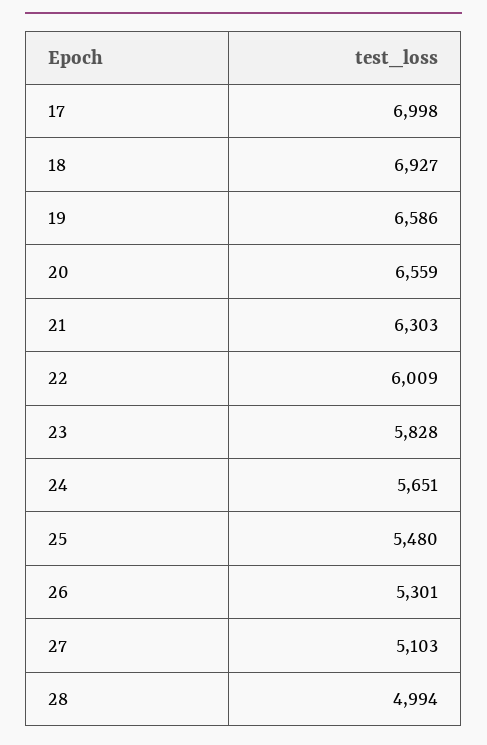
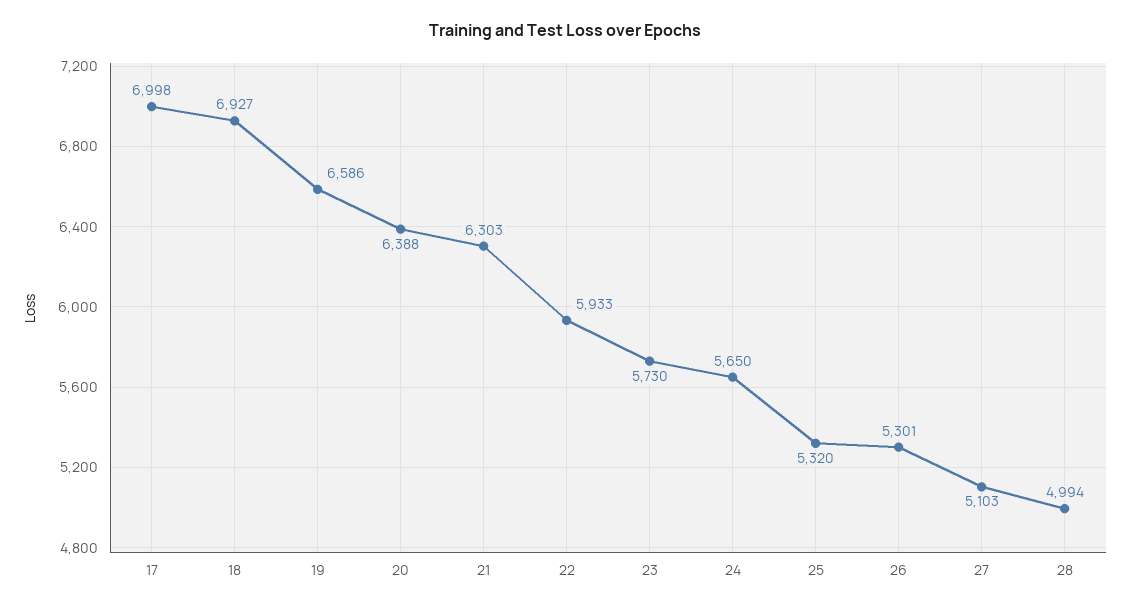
20: 6559 -> 6388
22: 6009 -> 5933
23: 5828 -> 5730
24: 5651 -> 5650
25: 5480 -> 5320

